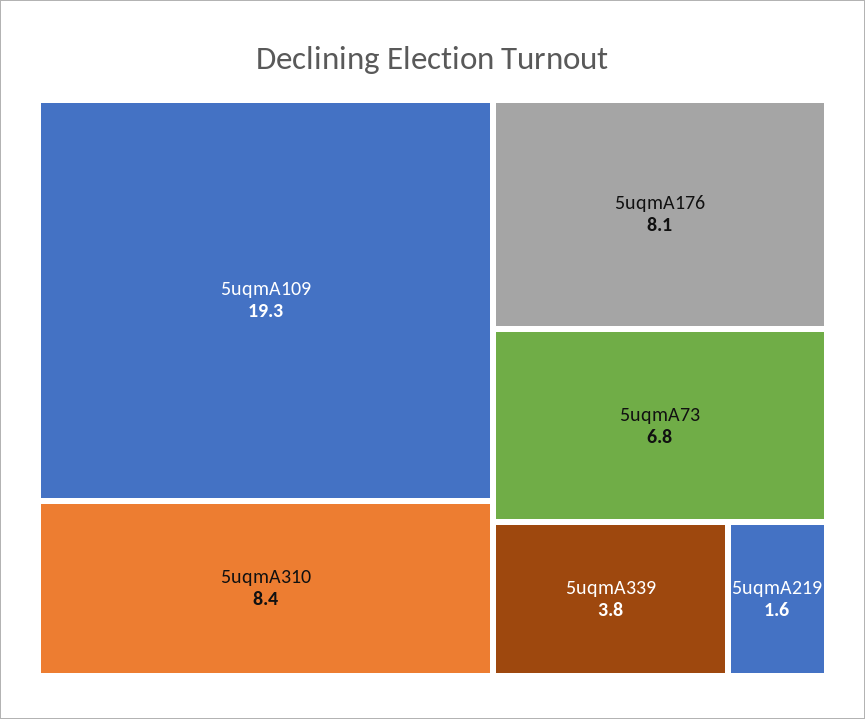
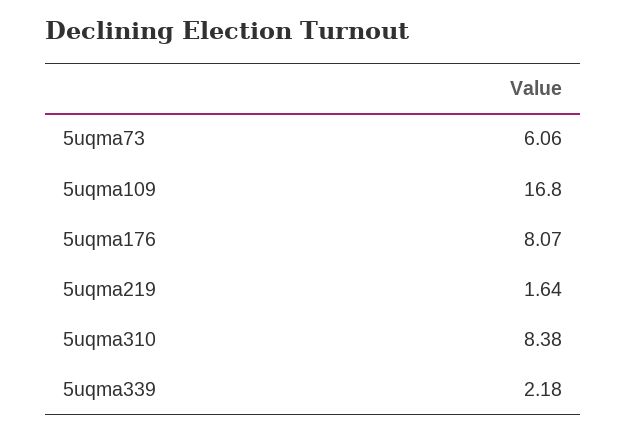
5uqmA109: 19.3 -> 16.8
5uqmA73: 6.8 -> 6.06
5uqmA339: 3.8 -> 2.18

